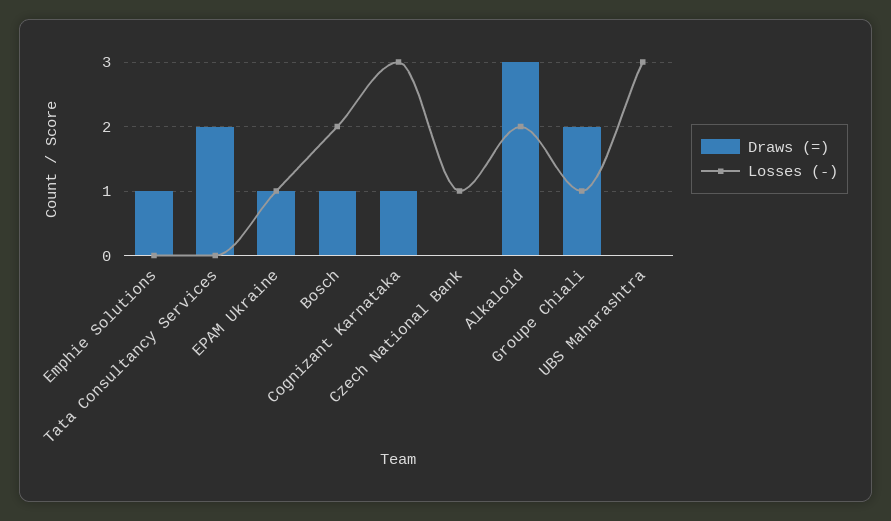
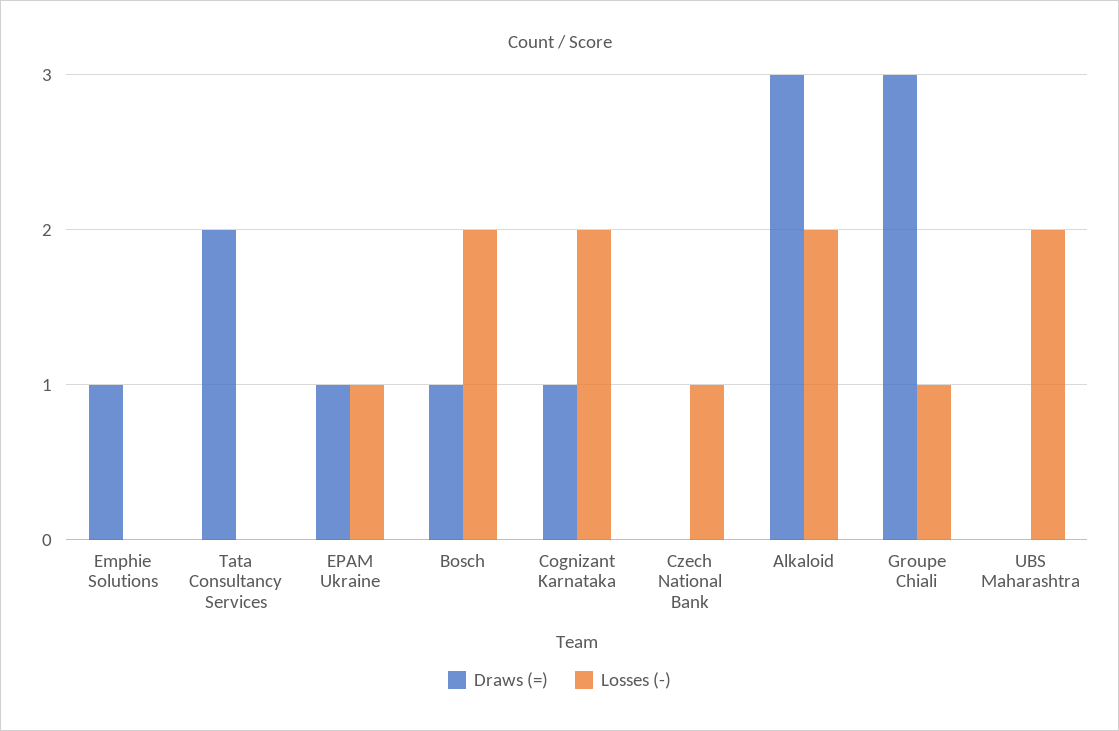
Losses (-), Cognizant Karnataka: 3 -> 2
Draws (=), Groupe Chiali: 2 -> 3
Losses (-), UBS Maharashtra: 3 -> 2

